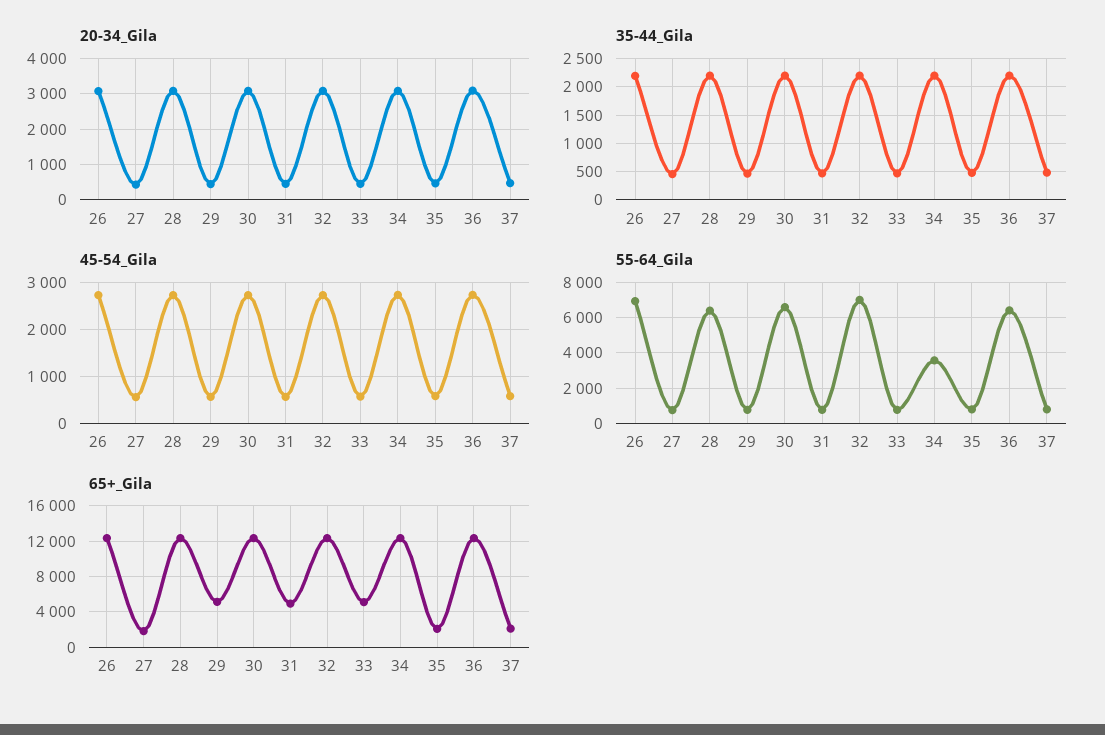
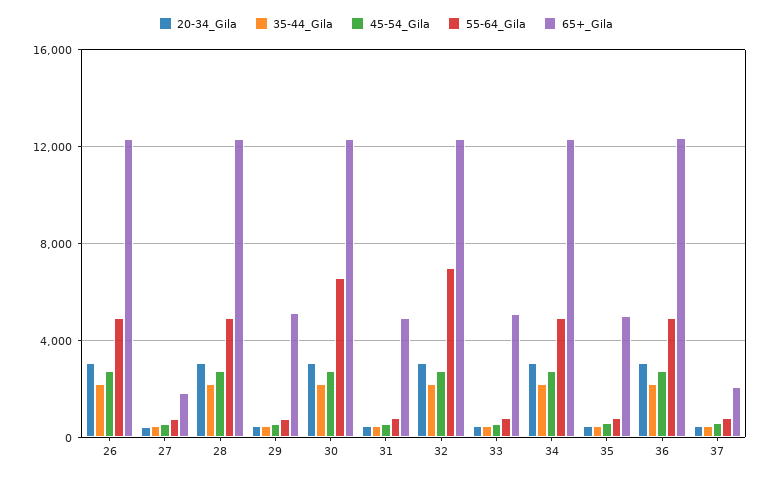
55-64_Gila, 26: 7000 -> 5000
55-64_Gila, 28: 6500 -> 5000
55-64_Gila, 34: 3500 -> 5000
55-64_Gila, 36: 6500 -> 5000
65+_Gila, 35: 2000 -> 5000

